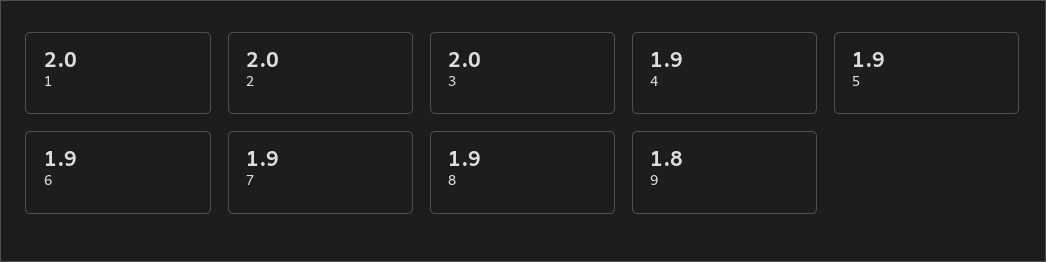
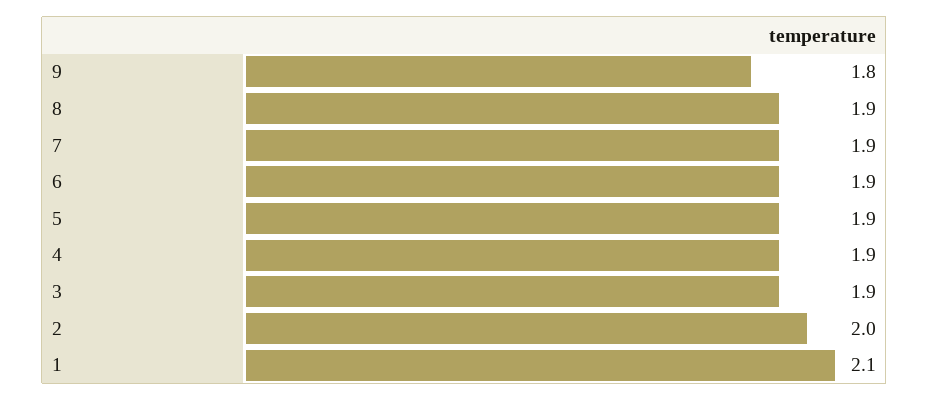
1: 2 -> 2.1
3: 2 -> 1.9

